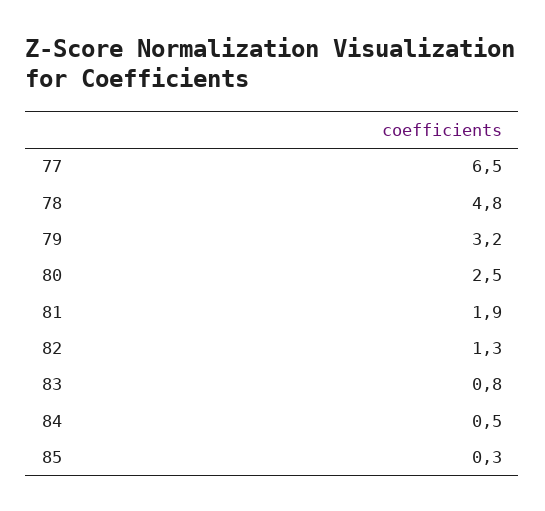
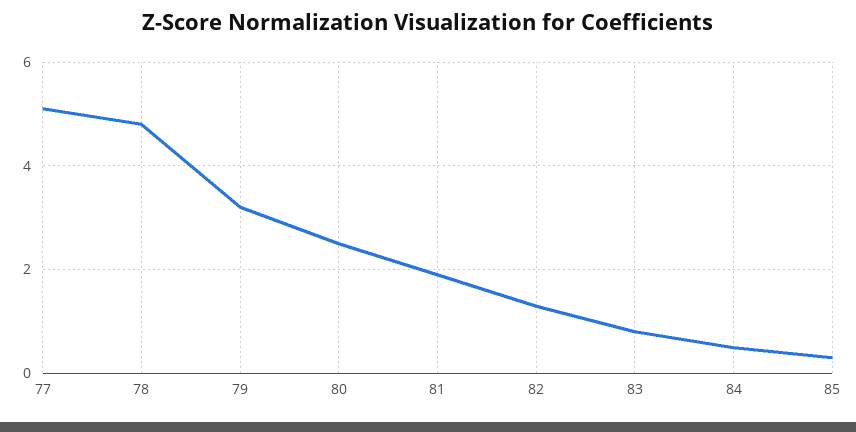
77: 6.5 -> 5

